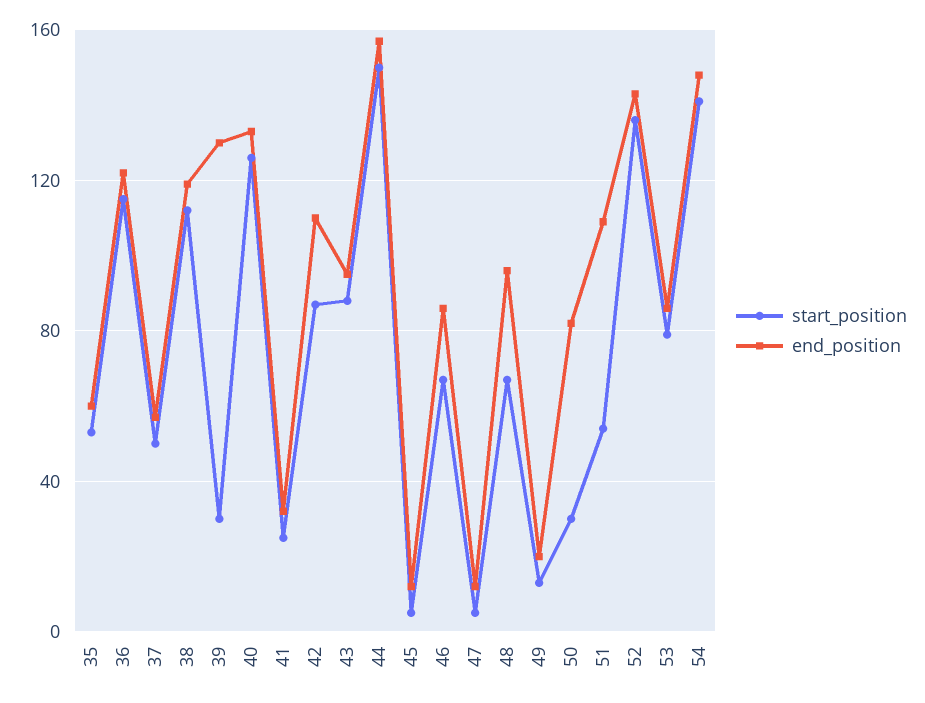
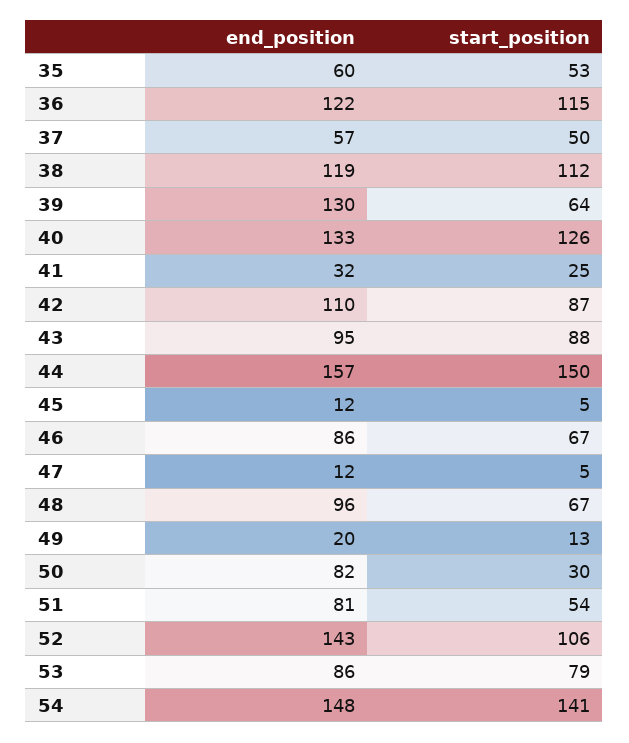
start_position, 39: 30 -> 64
end_position, 51: 110 -> 81
start_position, 52: 135 -> 106

